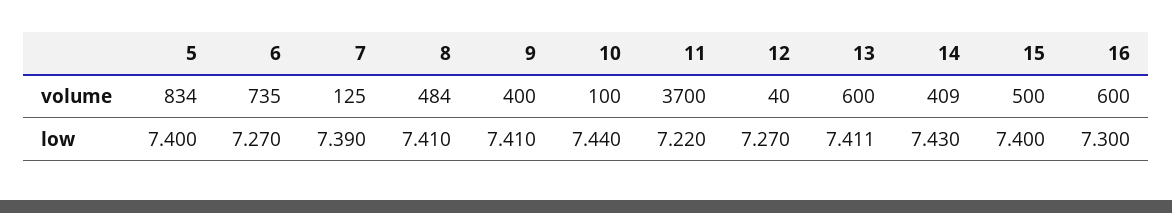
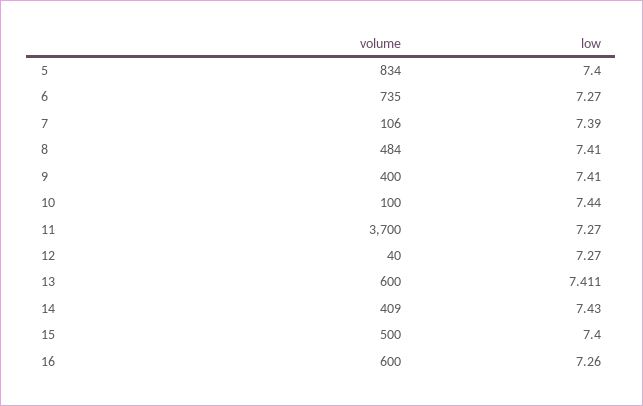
7, volume: 125 -> 106
11, low: 7.22 -> 7.27
16, low: 7.3 -> 7.26

